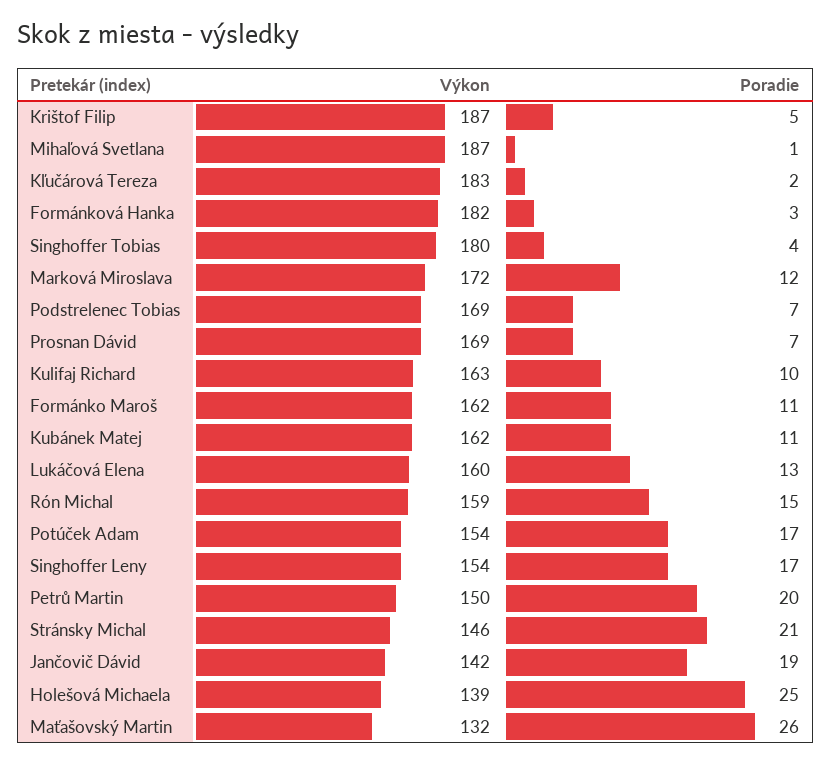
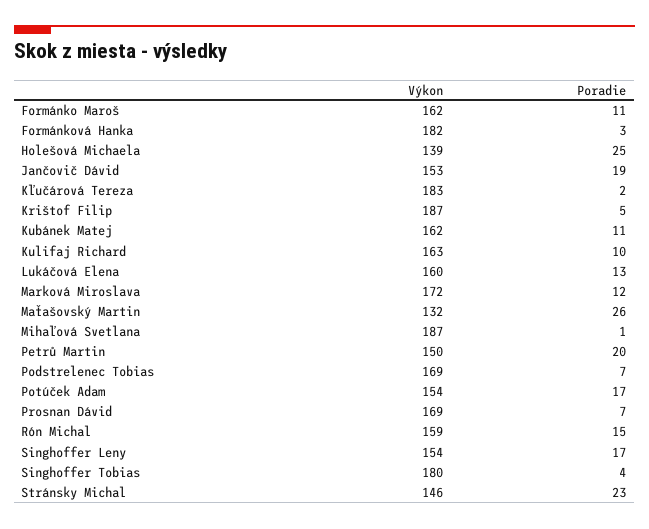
Poradie, Stránsky Michal: 21 -> 23
Výkon, Jančovič Dávid: 142 -> 153

